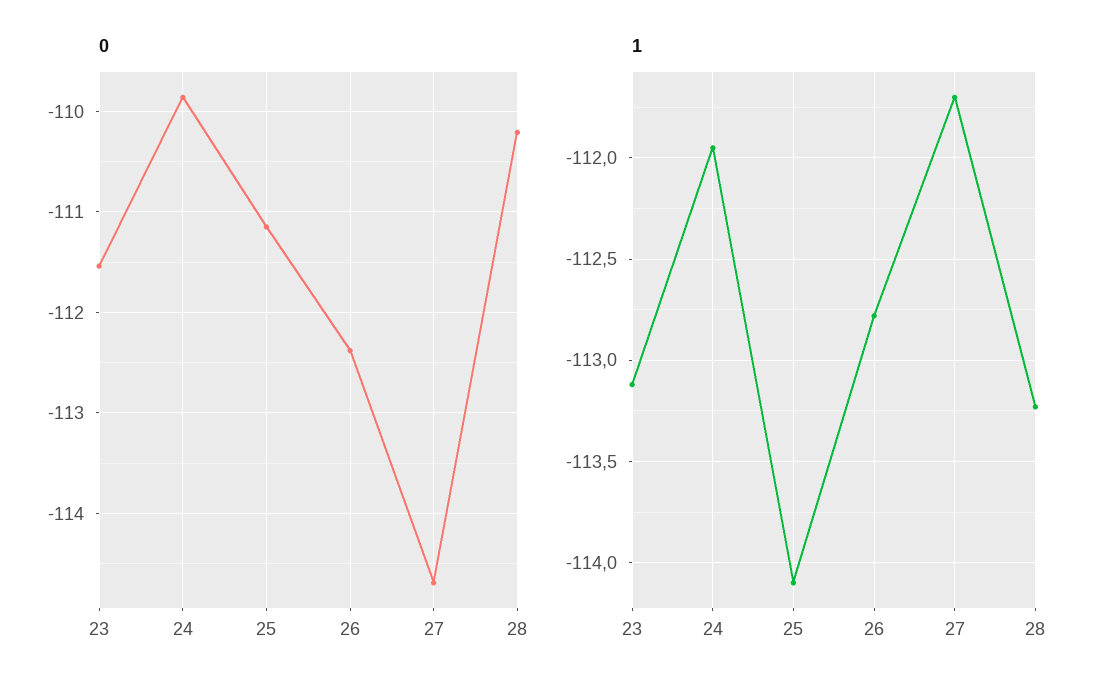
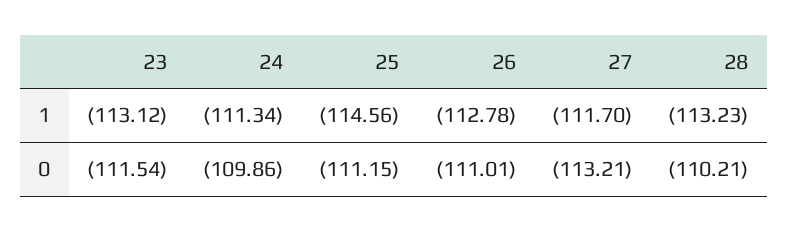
0, 26: -112.4 -> -111.01
0, 27: -114.7 -> -113.21
1, 24: -111.95 -> -111.34
1, 25: -114.1 -> -114.56

